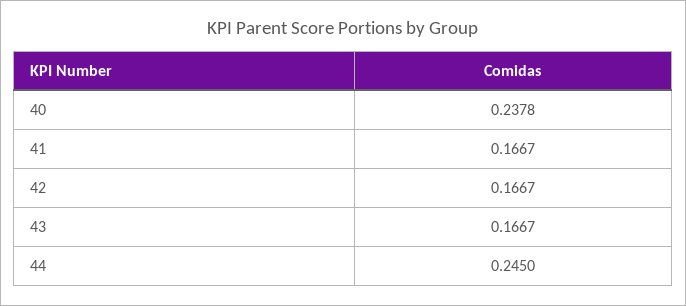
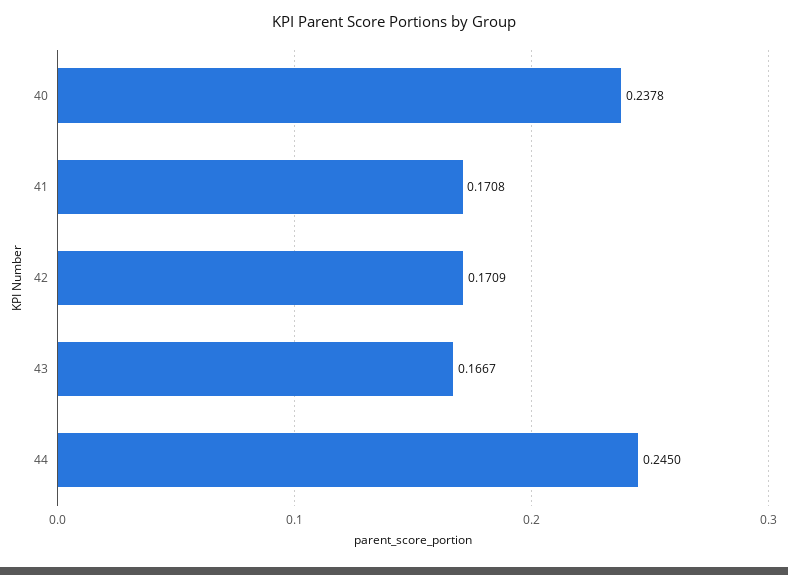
41: 0.1667 -> 0.1708
42: 0.1667 -> 0.1709

